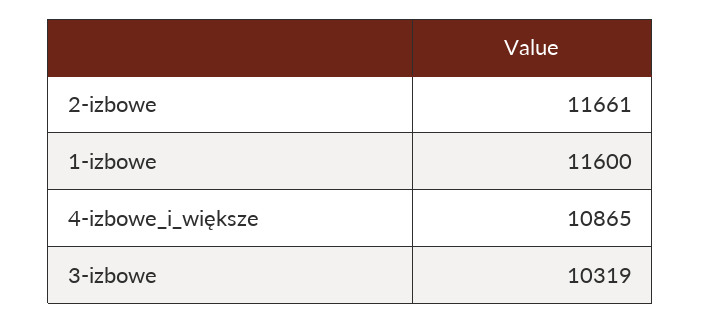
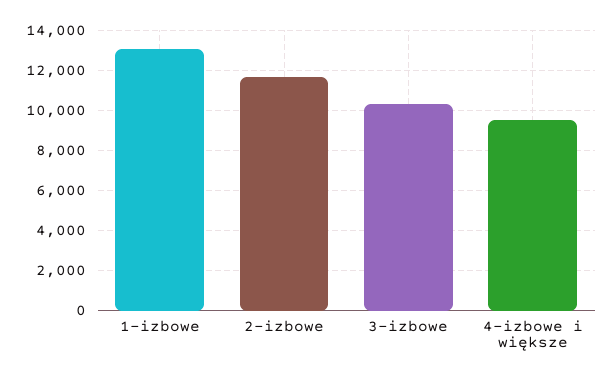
1-izbowe: 11600 -> 13000
4-izbowe_i_większe: 10865 -> 9500

